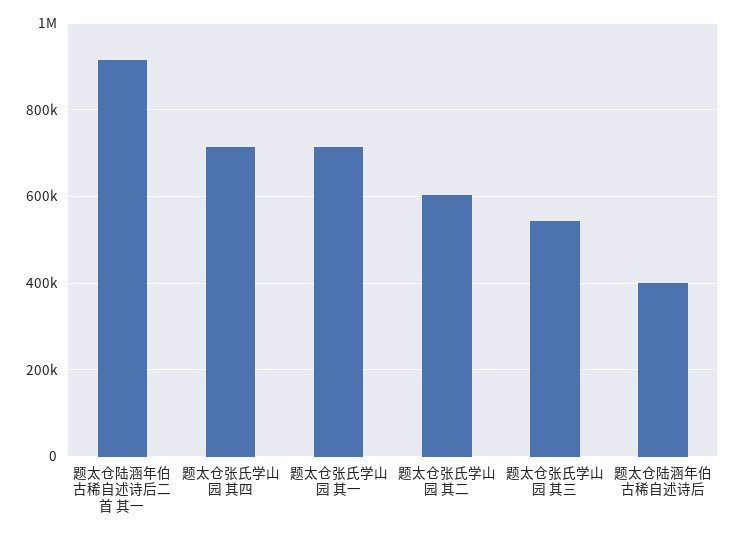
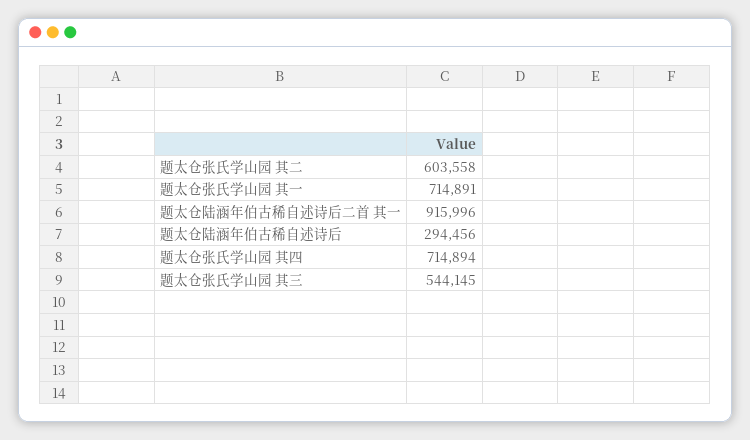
题太仓陆涵年伯古稀自述诗后: 400000 -> 294456

